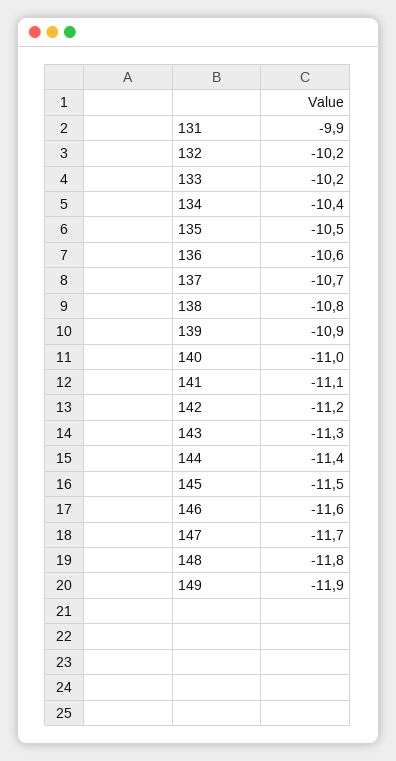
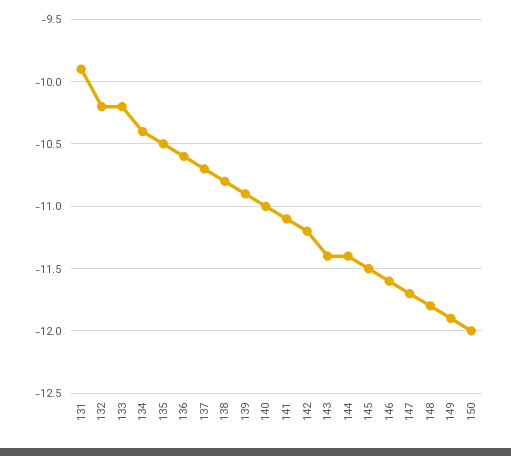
143: -11.3 -> -11.4
150: none -> -12

